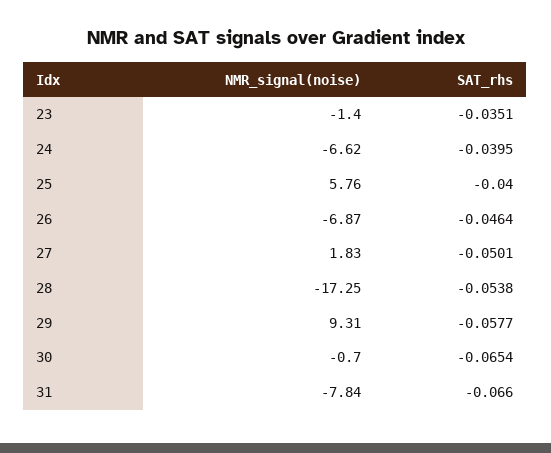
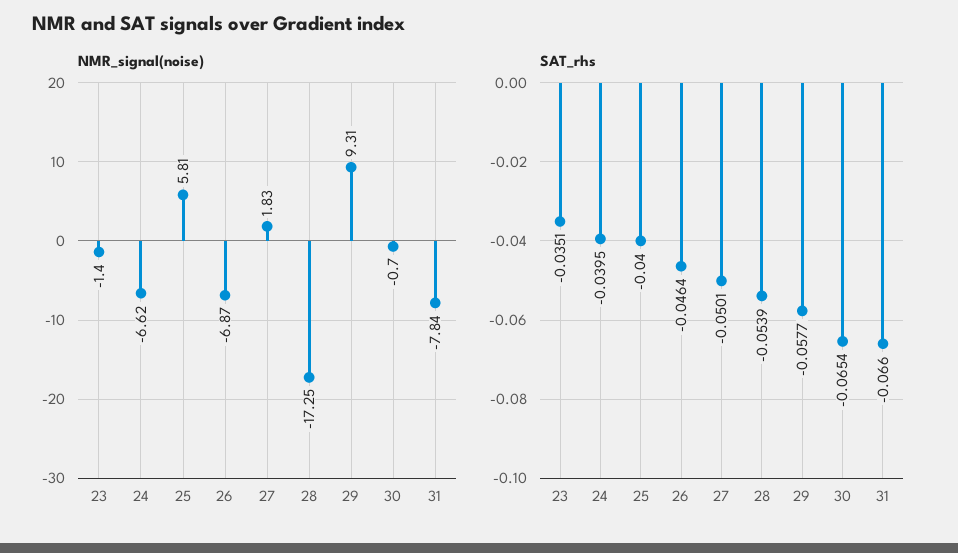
NMR_signal(noise), 25: 5.76 -> 5.81
SAT_rhs, 28: -0.0538 -> -0.0539

